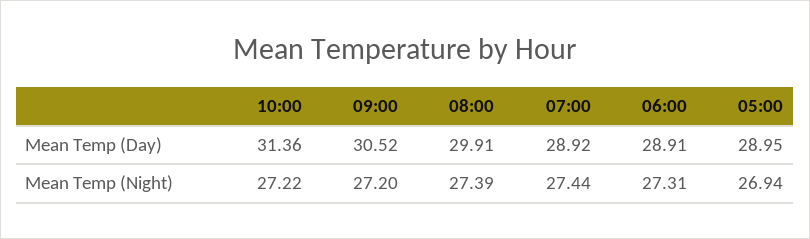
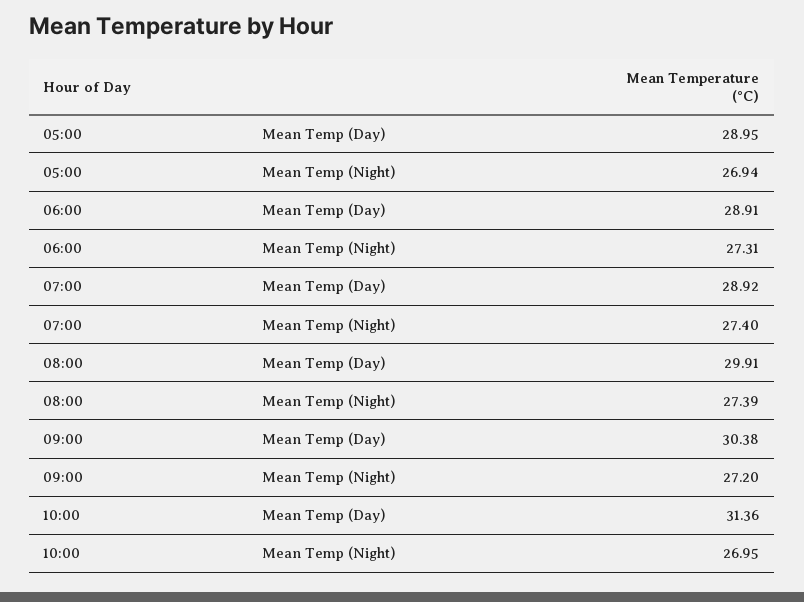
09:00, Mean Temp (Day): 30.52 -> 30.38
10:00, Mean Temp (Night): 27.22 -> 26.95
07:00, Mean Temp (Night): 27.44 -> 27.4

